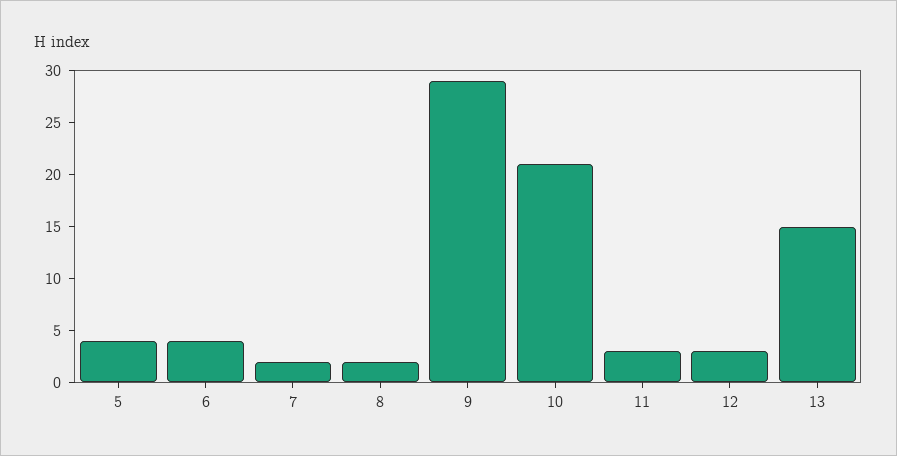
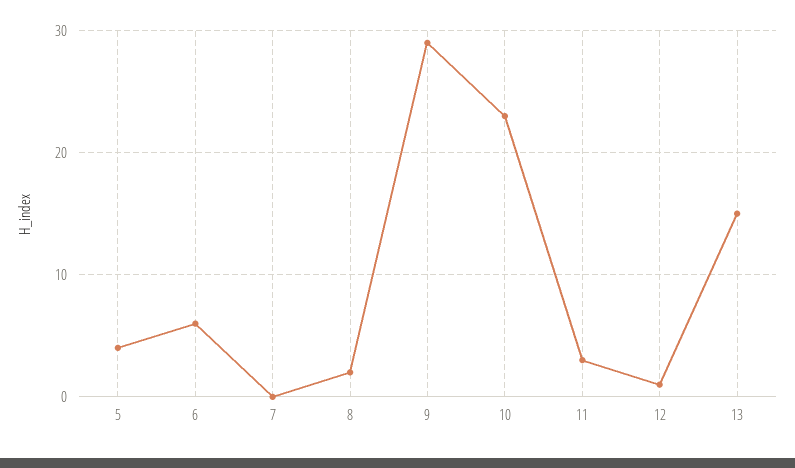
6: 4 -> 6
7: 2 -> 0
10: 21 -> 23
12: 3 -> 1

